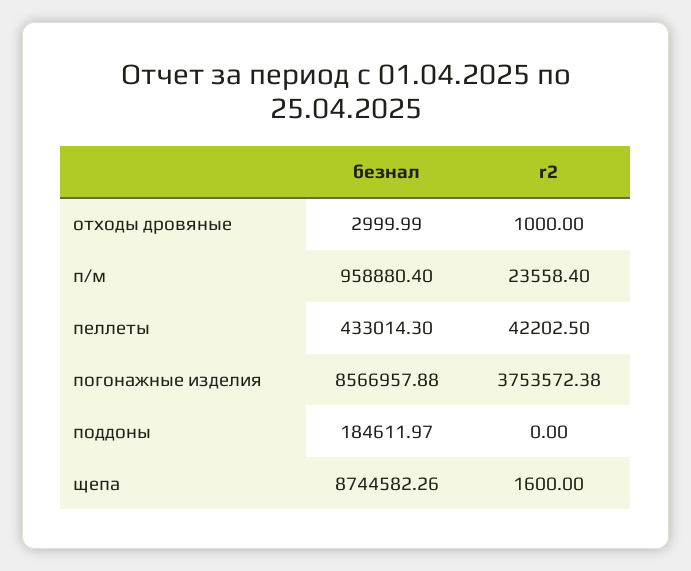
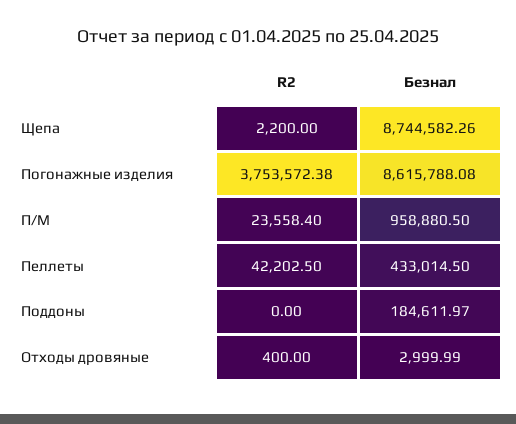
r2, отходы дровяные: 1000 -> 400
безнал, п/м: 958880.4 -> 958880.5
безнал, пеллеты: 433014.3 -> 433014.5
безнал, погонажные изделия: 8566957.88 -> 8615788.08
r2, щепа: 1600 -> 2200

